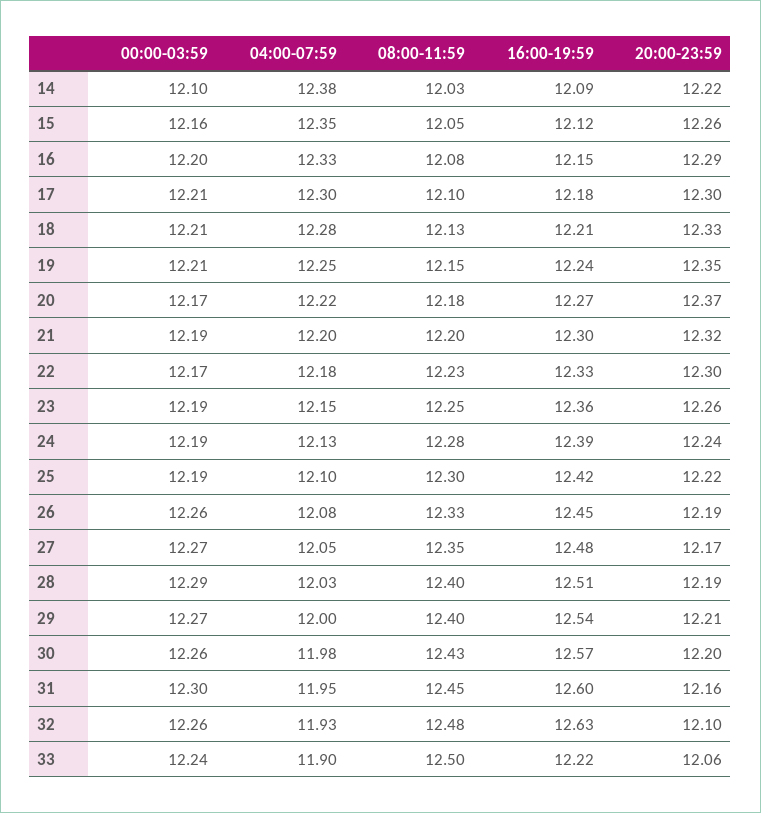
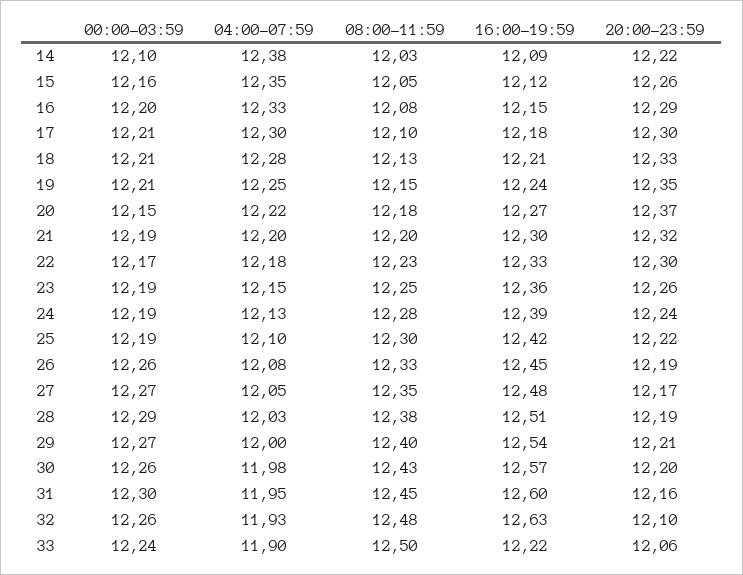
00:00-03:59, 20: 12.17 -> 12.15
08:00-11:59, 28: 12.4 -> 12.38

